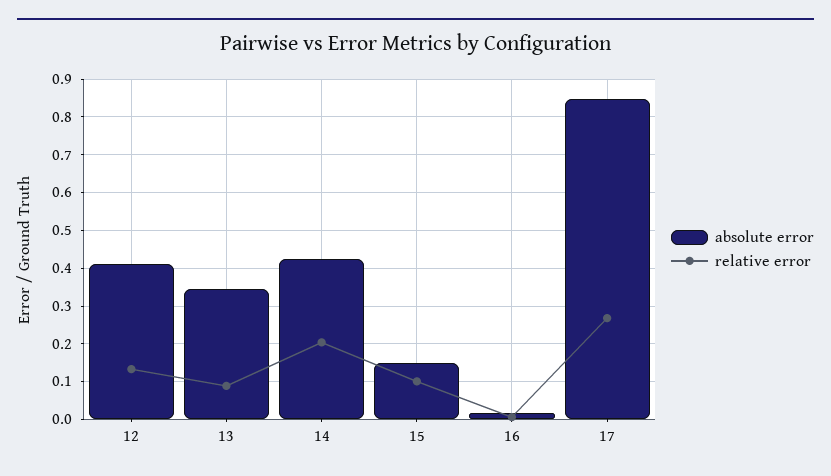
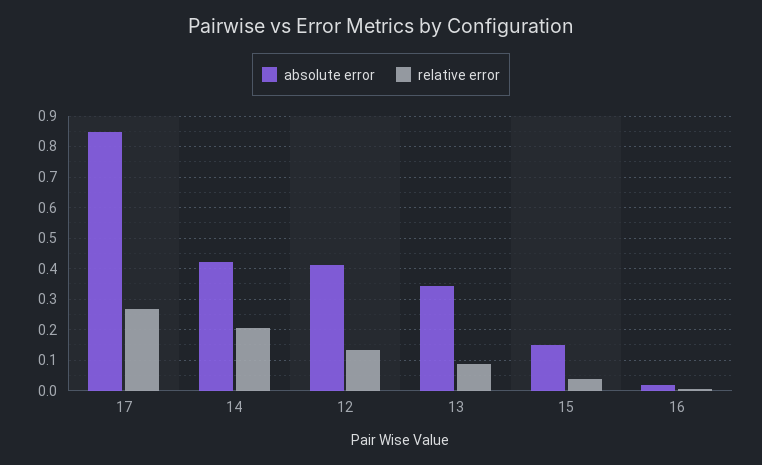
relative error, 15: 0.1 -> 0.04

